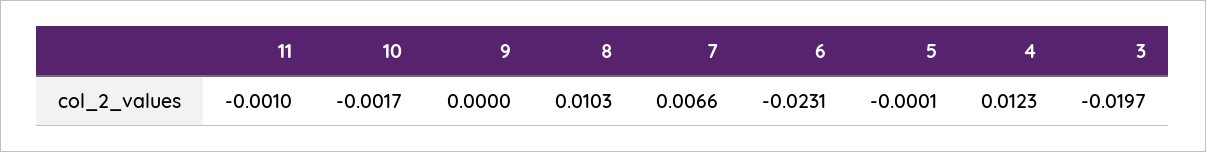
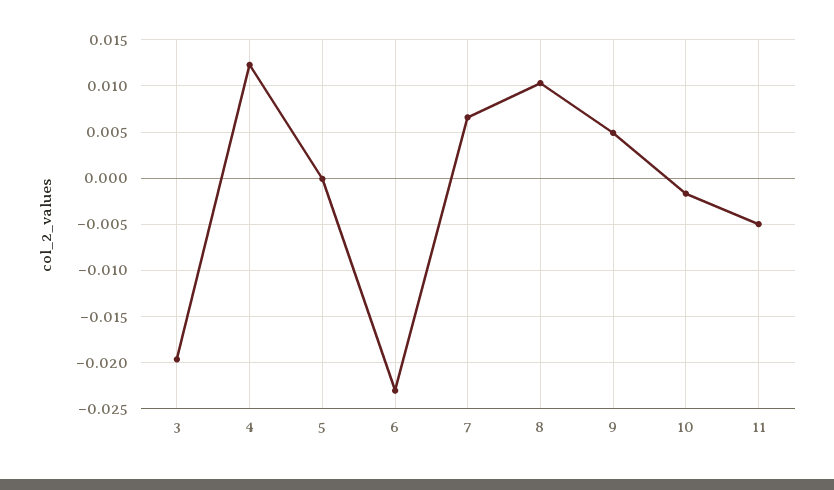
11: -0.001 -> -0.005
9: 0 -> 0.005

